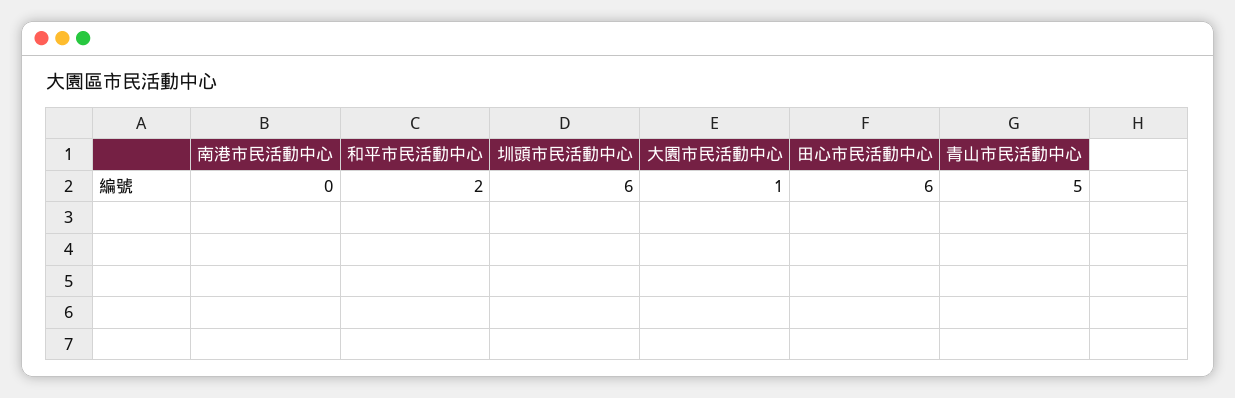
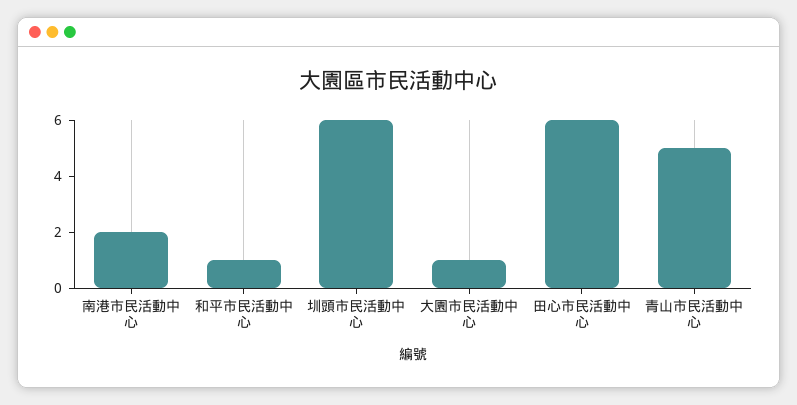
南港市民活動中心: 0 -> 2
和平市民活動中心: 2 -> 1

